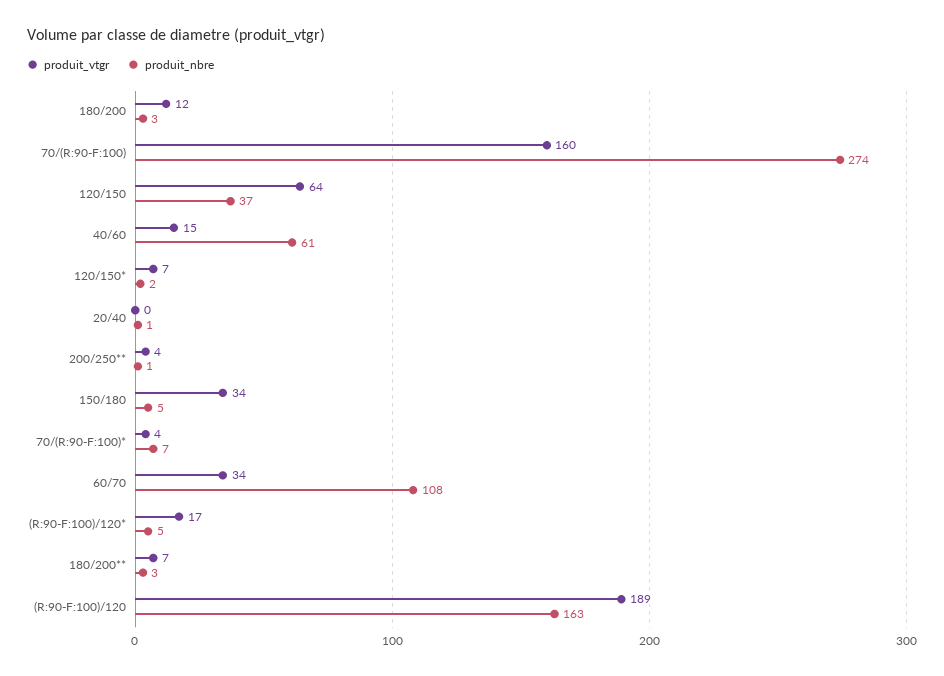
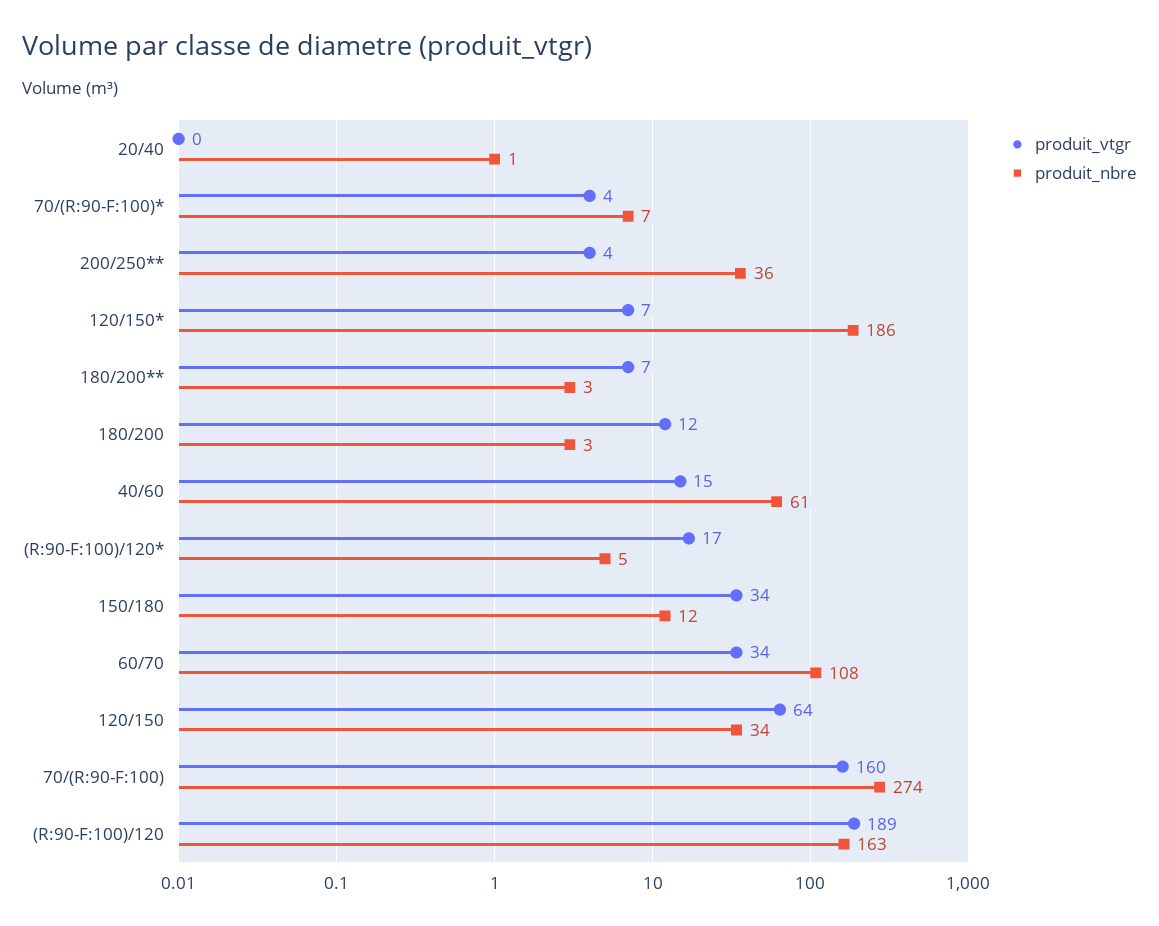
produit_nbre, 120/150: 37 -> 34
produit_nbre, 120/150*: 2 -> 186
produit_nbre, 200/250**: 1 -> 36
produit_nbre, 150/180: 5 -> 12

